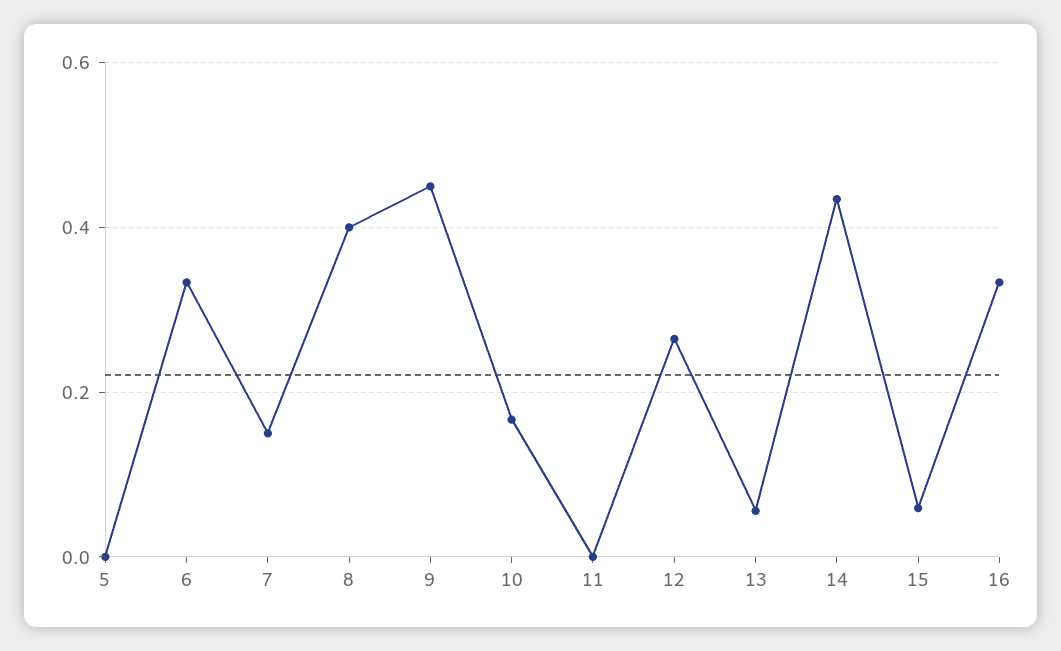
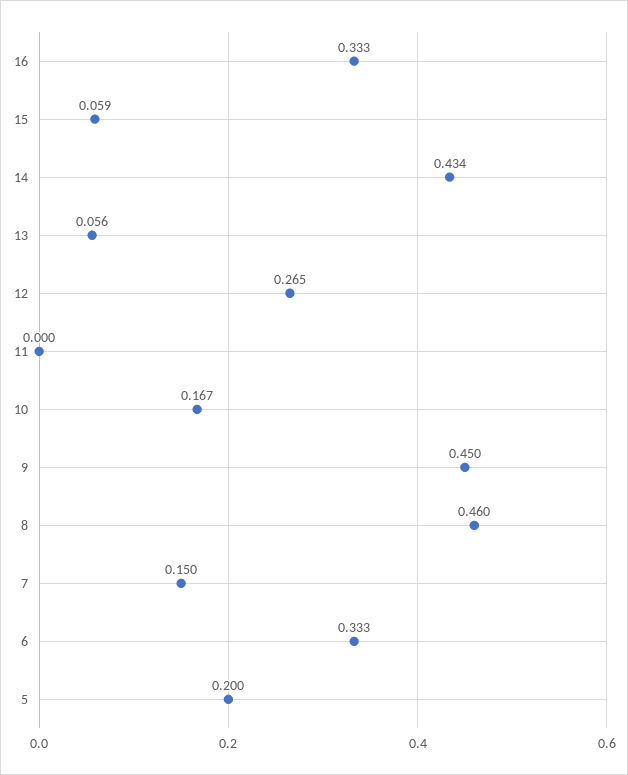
5: 0 -> 0.2
8: 0.4 -> 0.46

